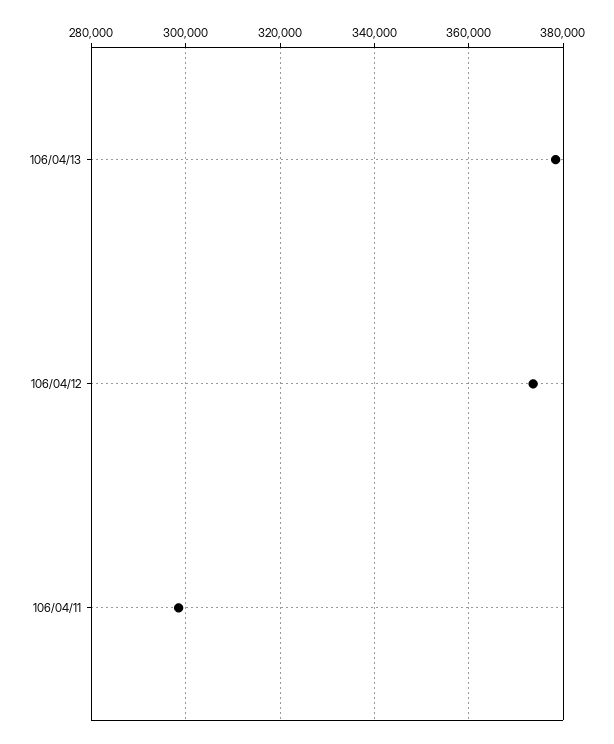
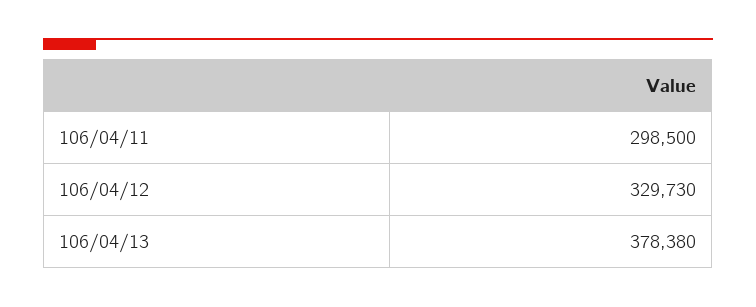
106/04/12: 374000 -> 329730

